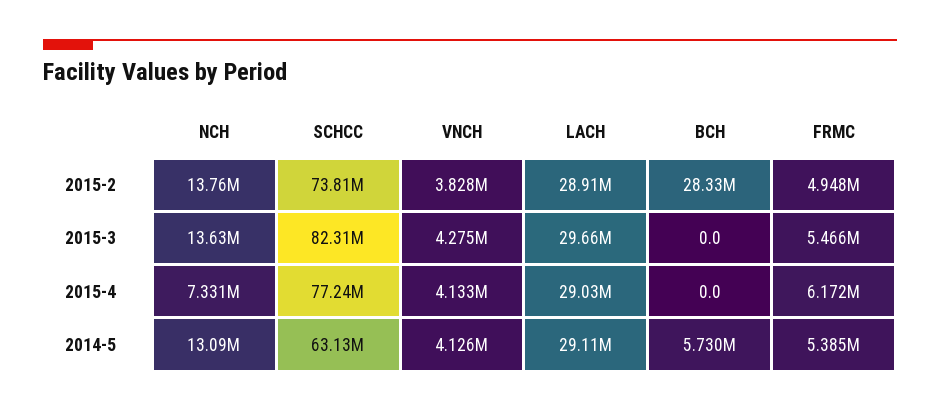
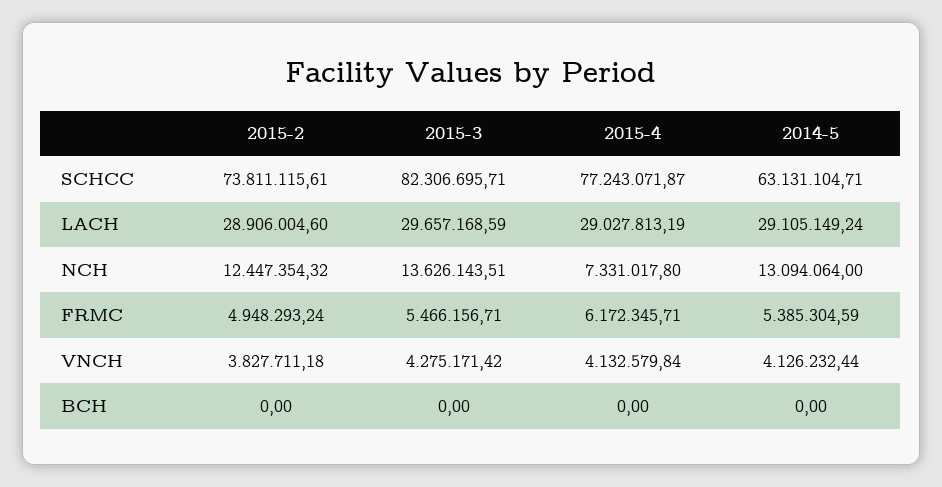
NCH, 2015-2: 13760000 -> 12447354.32
BCH, 2015-2: 28330000 -> 0
BCH, 2014-5: 5730000 -> 0

